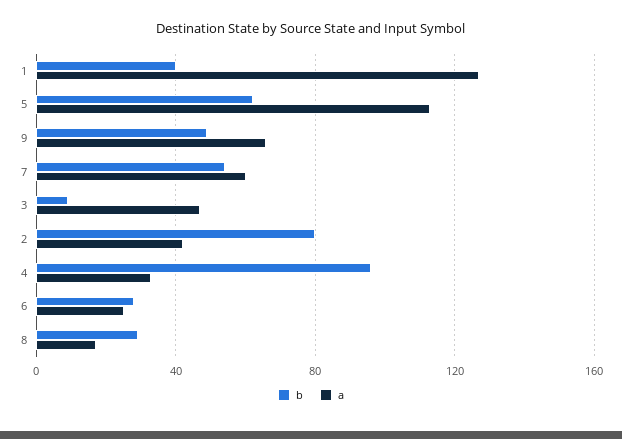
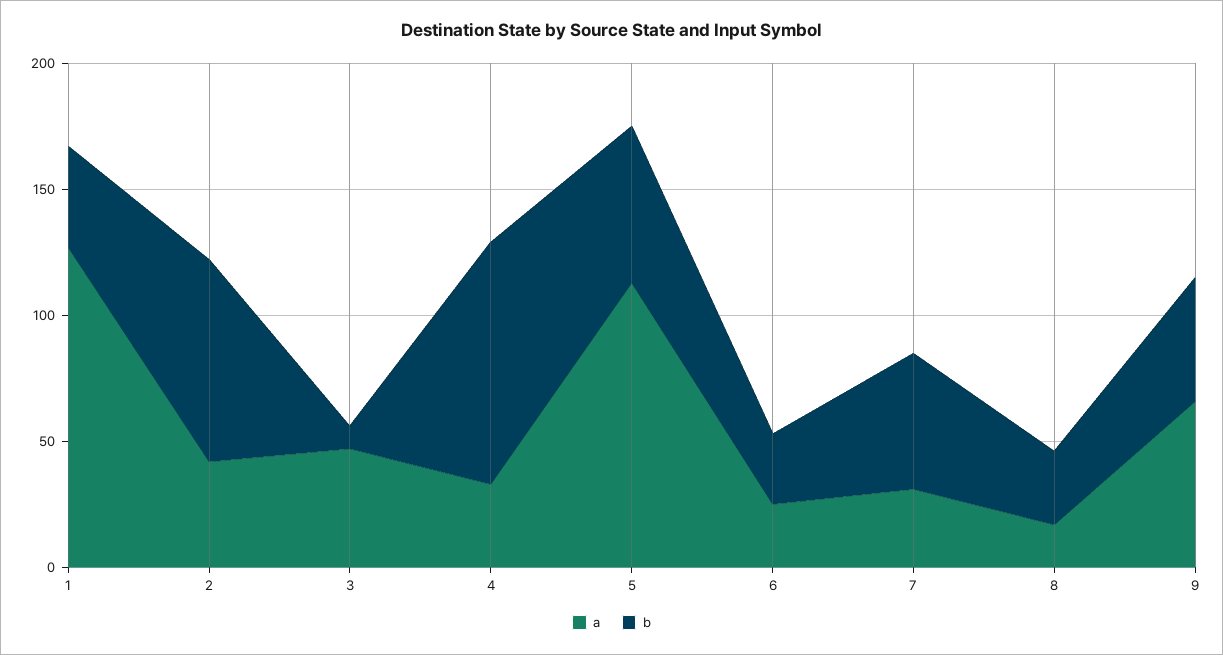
a, 7: 60 -> 30

